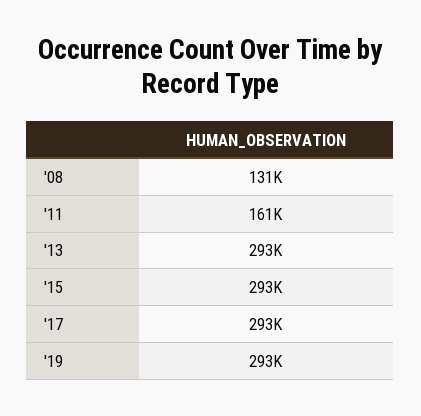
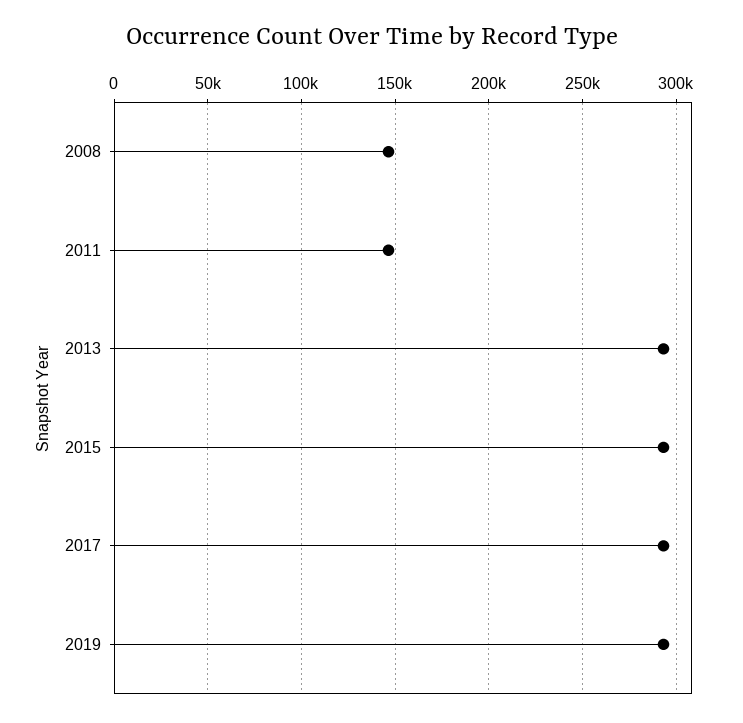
'08: 131000 -> 145000
'11: 161000 -> 145000

